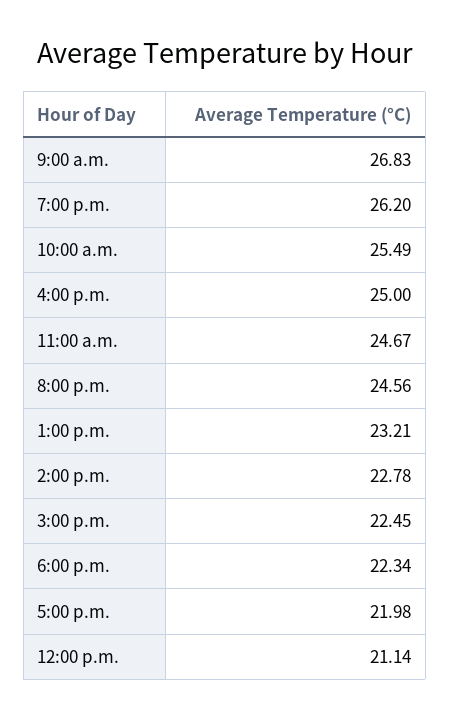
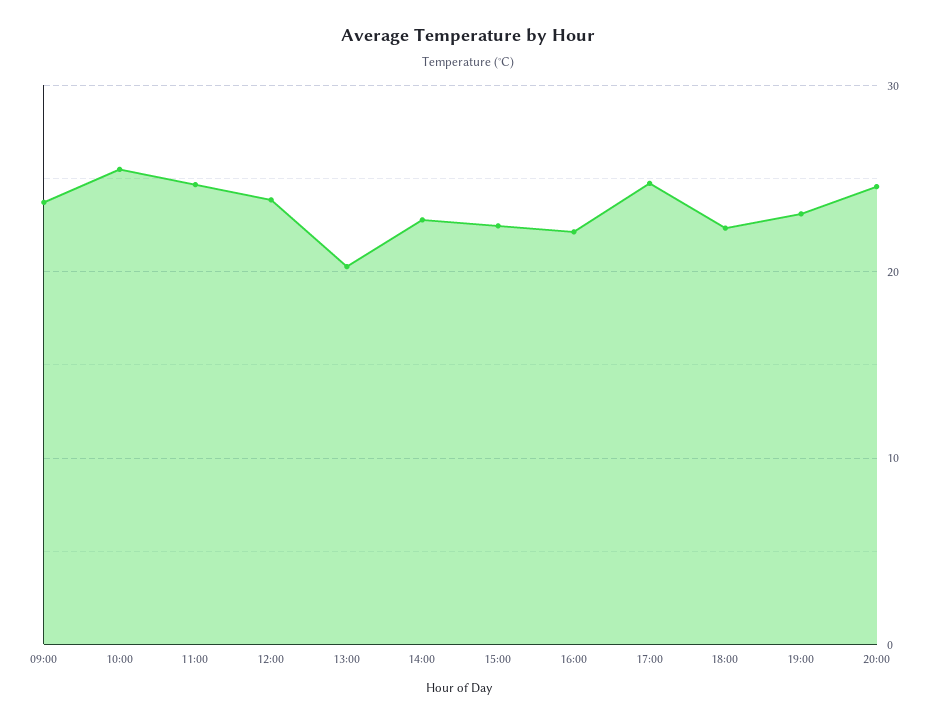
9:00 a.m.: 26.83 -> 24
7:00 p.m.: 26.2 -> 23
4:00 p.m.: 25 -> 22
1:00 p.m.: 23.21 -> 20
5:00 p.m.: 21.98 -> 25
12:00 p.m.: 21.14 -> 24

